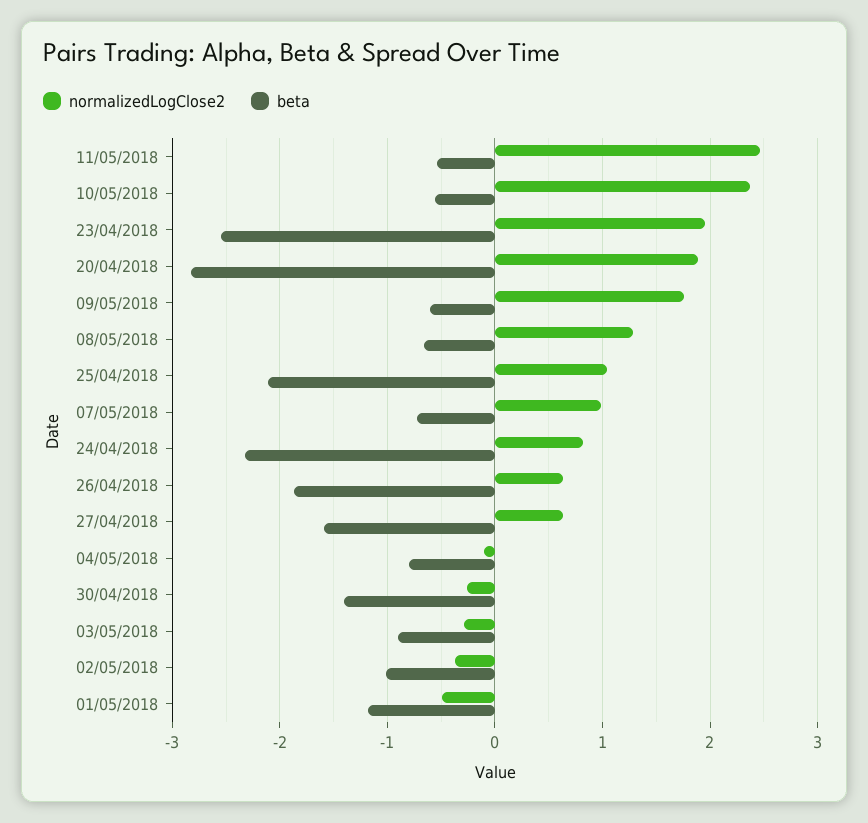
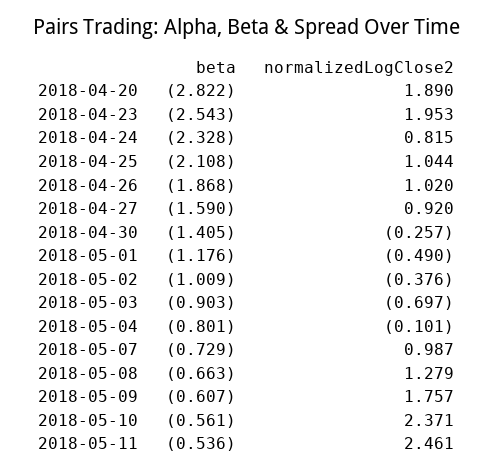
normalizedLogClose2, 26/04/2018: 0.6 -> 1.02
normalizedLogClose2, 27/04/2018: 0.6 -> 0.92
normalizedLogClose2, 03/05/2018: -0.3 -> -0.697

